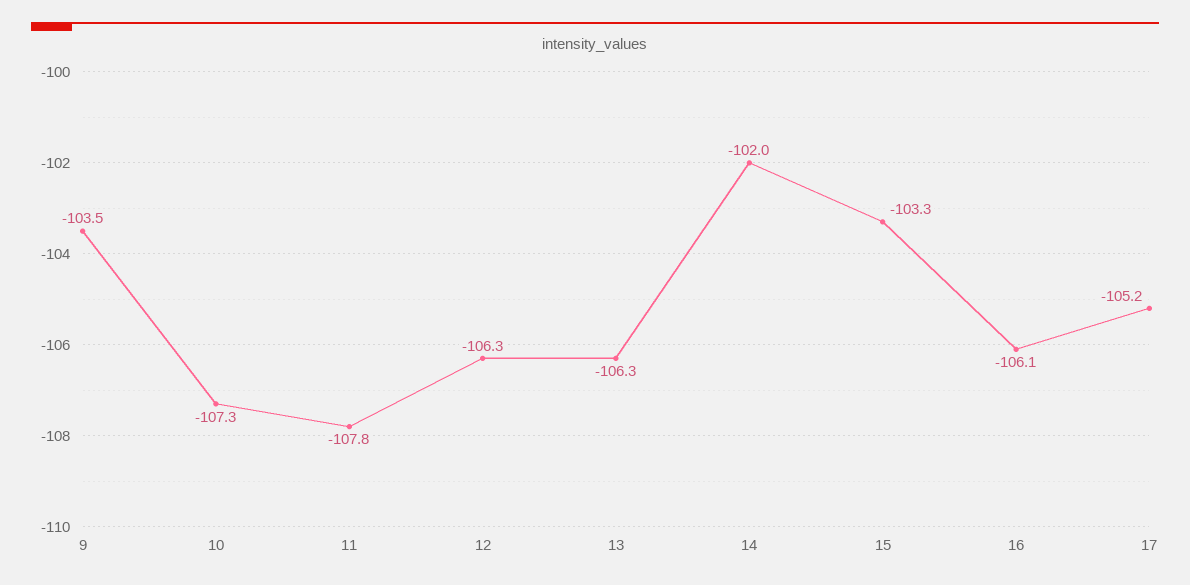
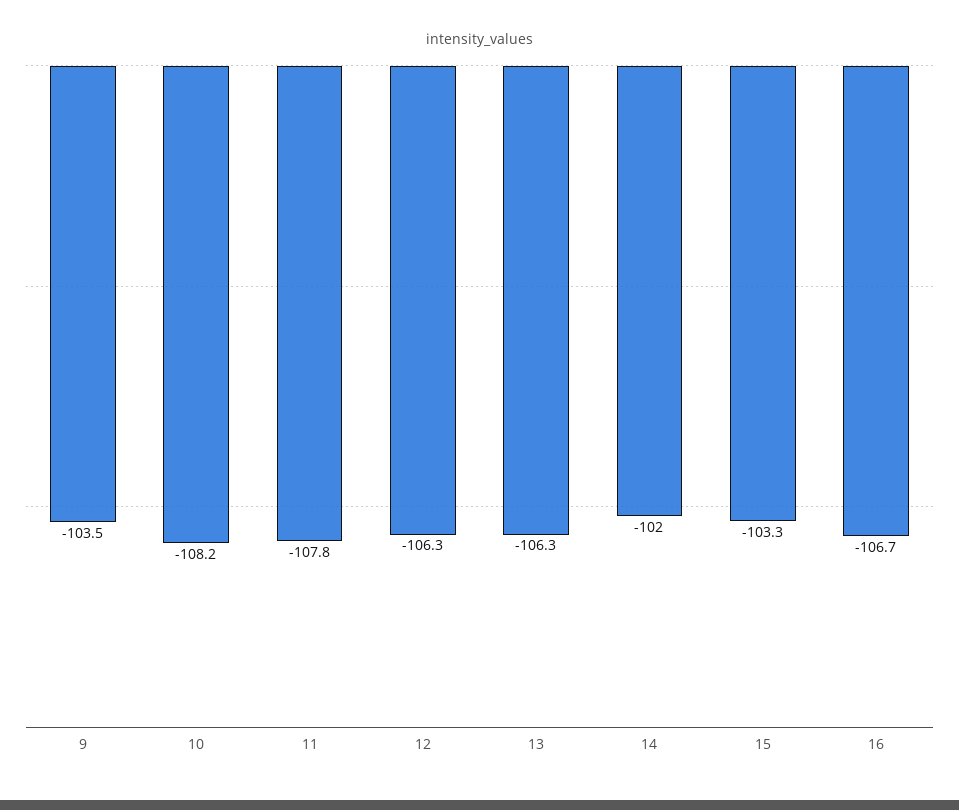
10: -107.3 -> -108.2
16: -106.1 -> -106.7
17: -105.2 -> none

